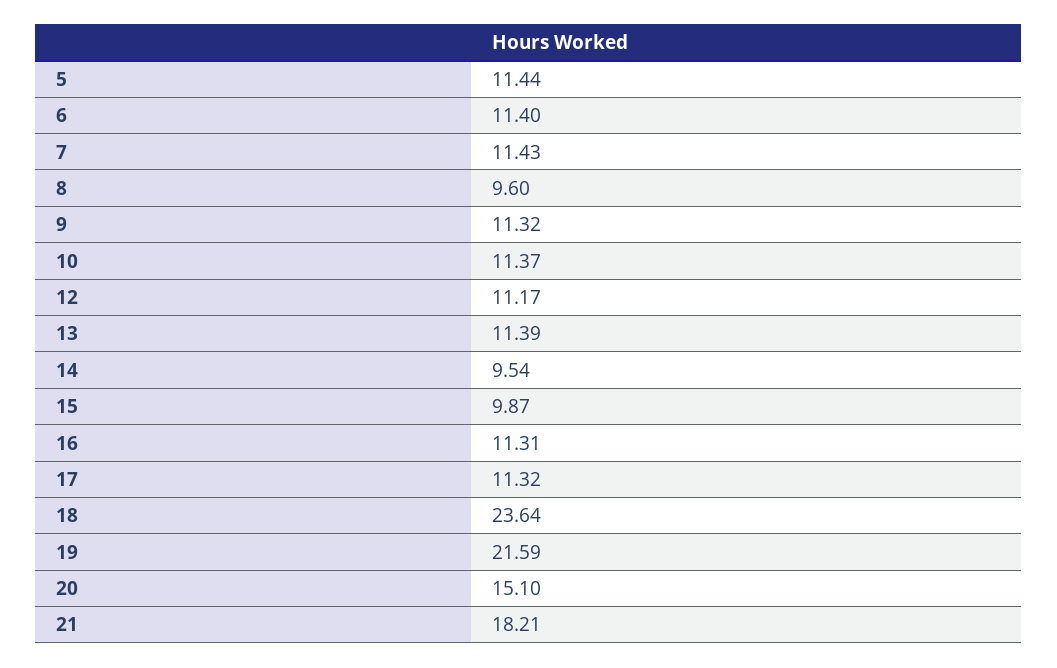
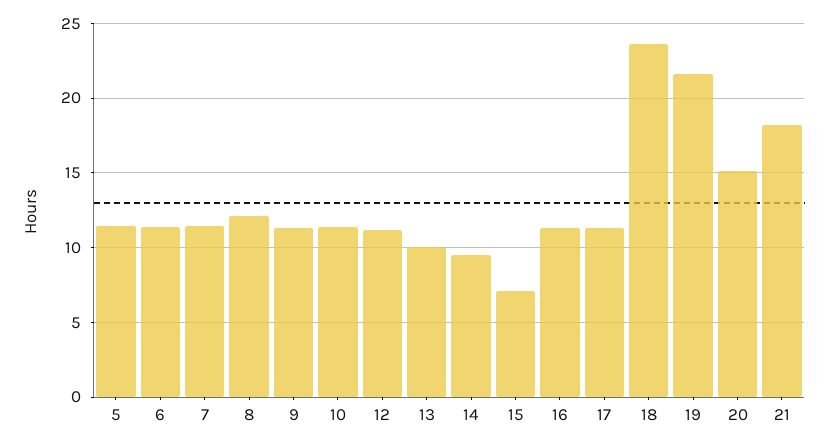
8: 9.6 -> 12
13: 11.39 -> 10
15: 9.87 -> 7

